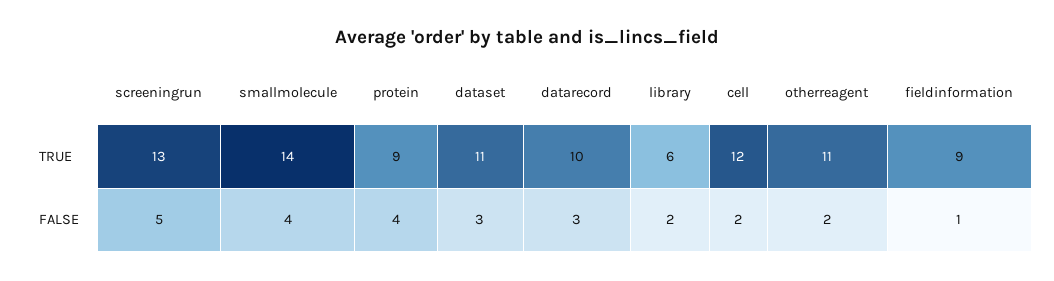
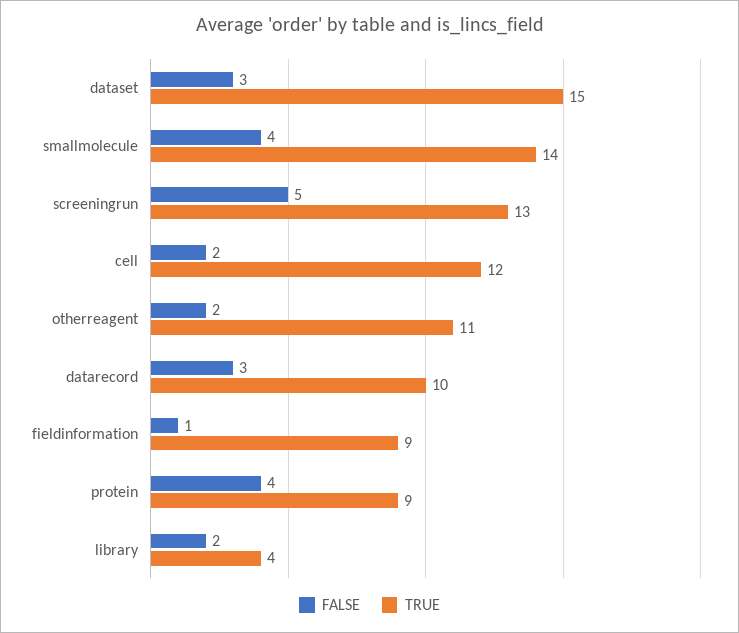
TRUE, dataset: 11 -> 15
TRUE, library: 6 -> 4

